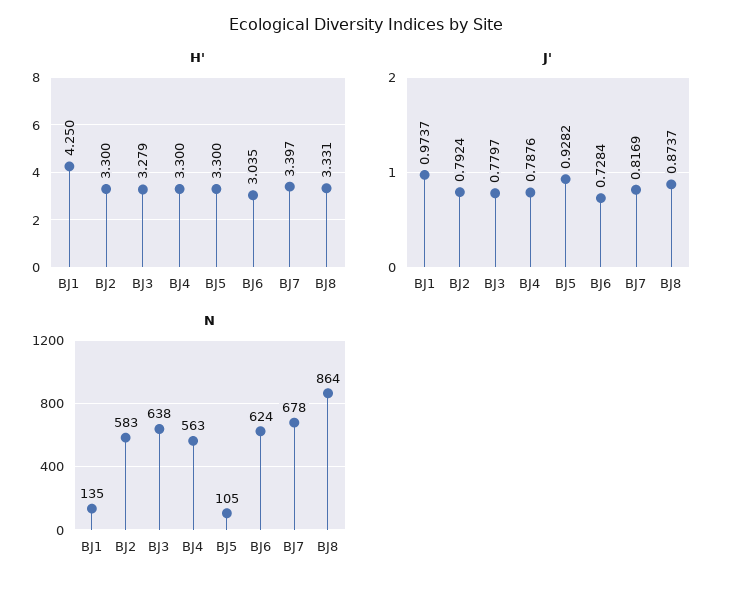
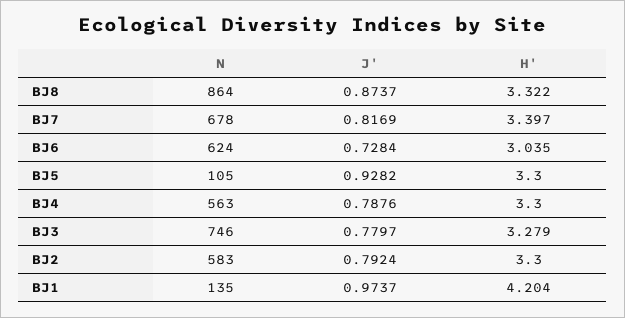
H', BJ1: 4.25 -> 4.204
H', BJ8: 3.331 -> 3.322
N, BJ3: 638 -> 746

